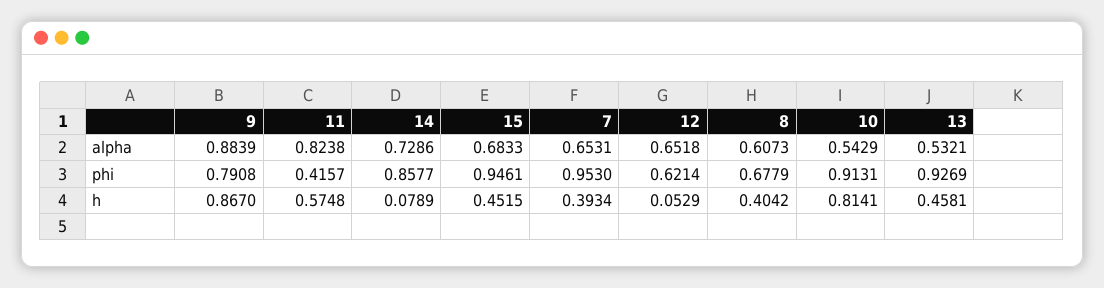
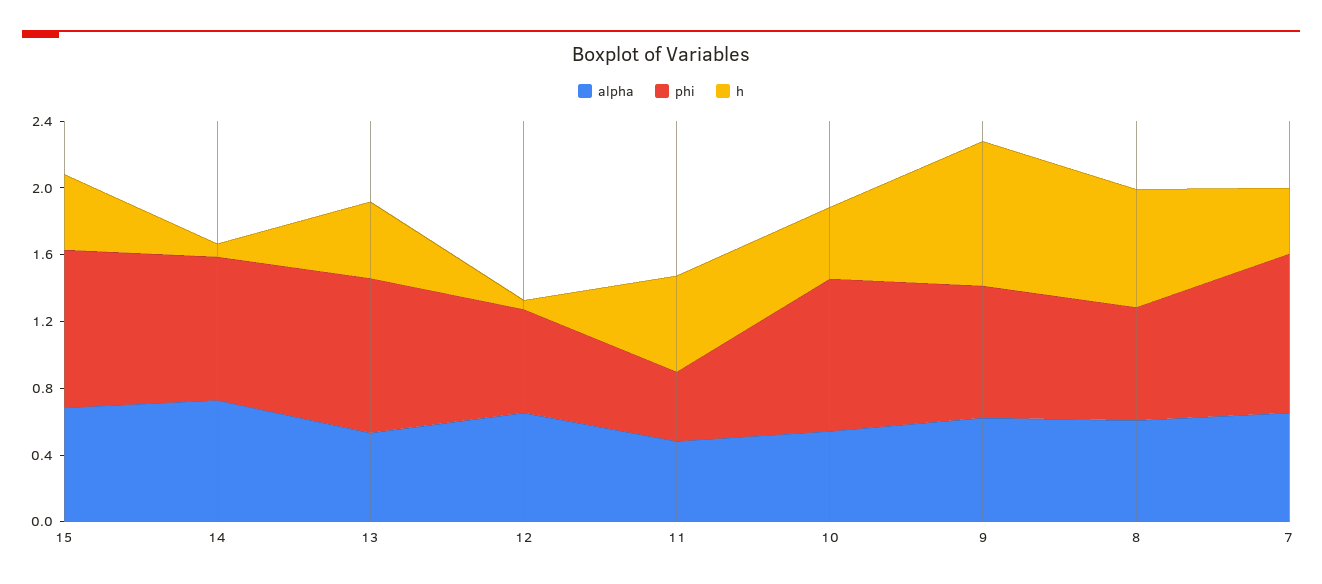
alpha, 9: 0.8839 -> 0.6
alpha, 11: 0.8238 -> 0.5
h, 8: 0.4042 -> 0.7
h, 10: 0.8141 -> 0.4

